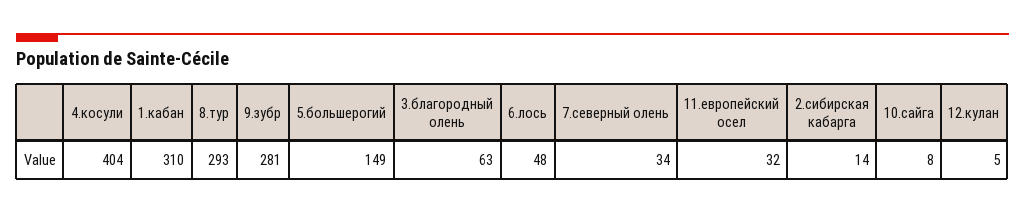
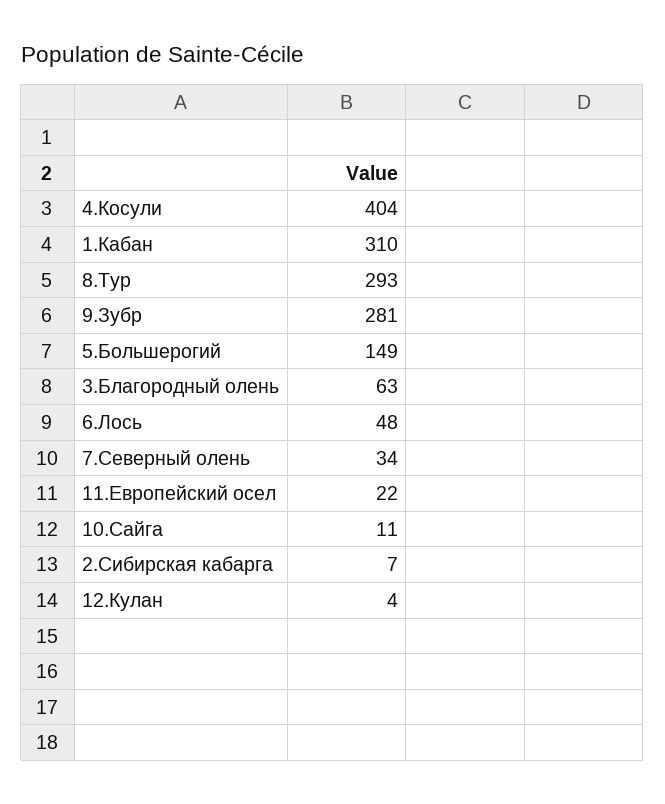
11.европейский осел: 32 -> 22
2.сибирская кабарга: 14 -> 7
10.сайга: 8 -> 11
12.кулан: 5 -> 4

